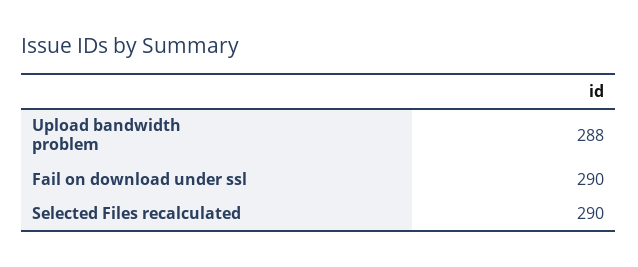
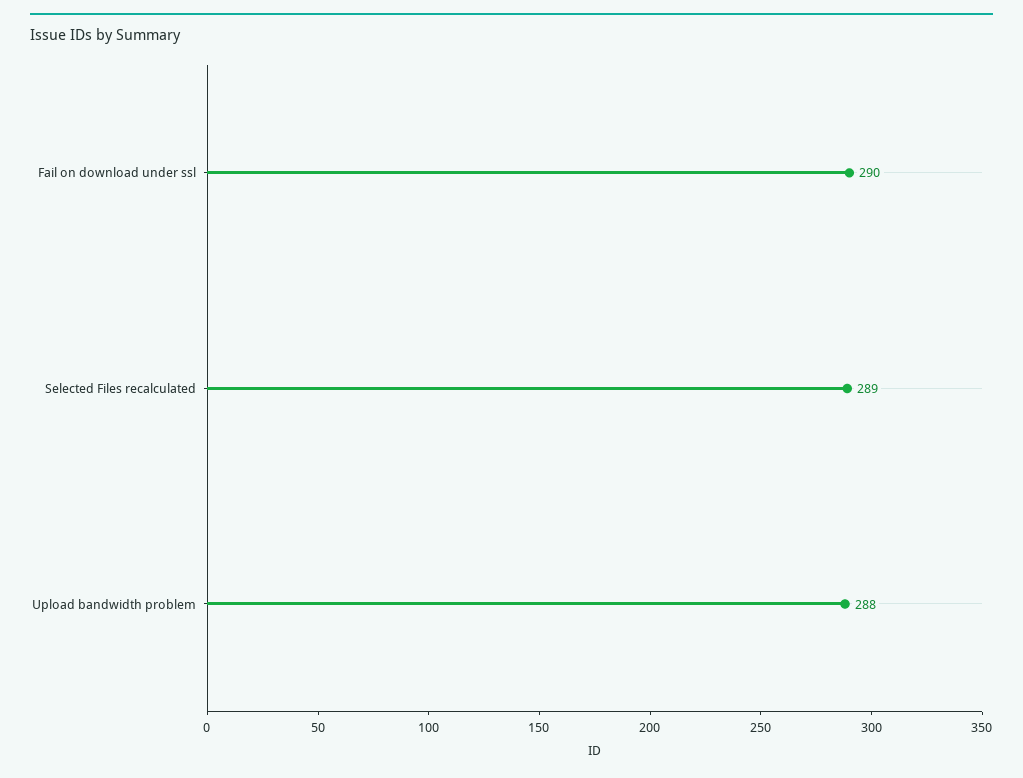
Selected Files recalculated: 290 -> 289

